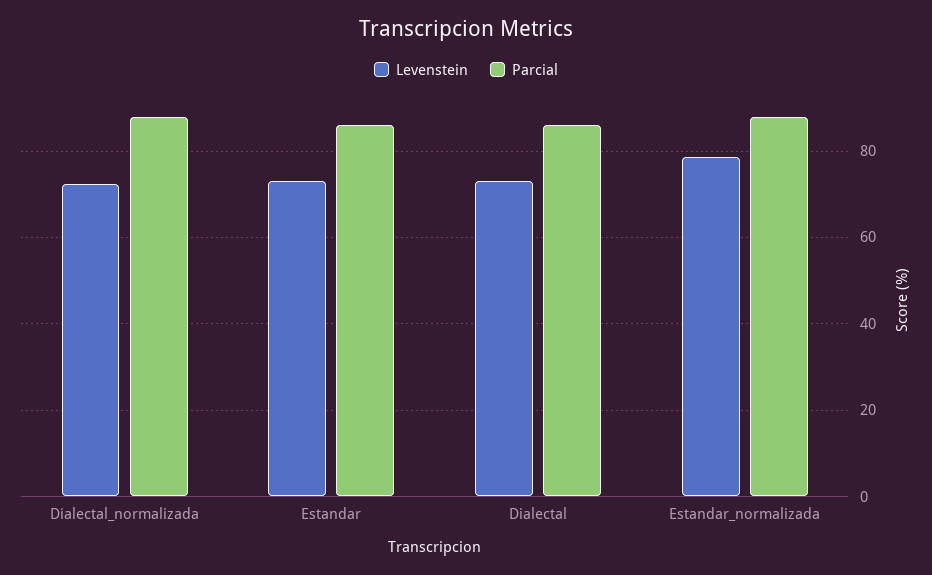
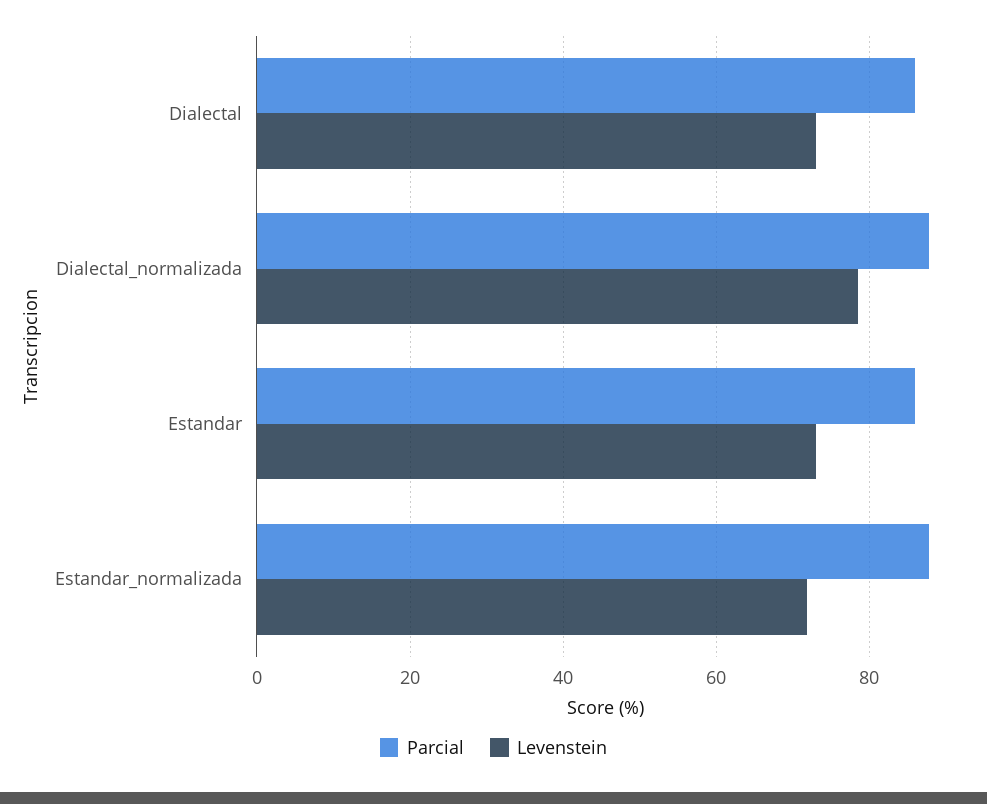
Levenstein, Dialectal_normalizada: 72 -> 78
Levenstein, Estandar_normalizada: 78 -> 72

